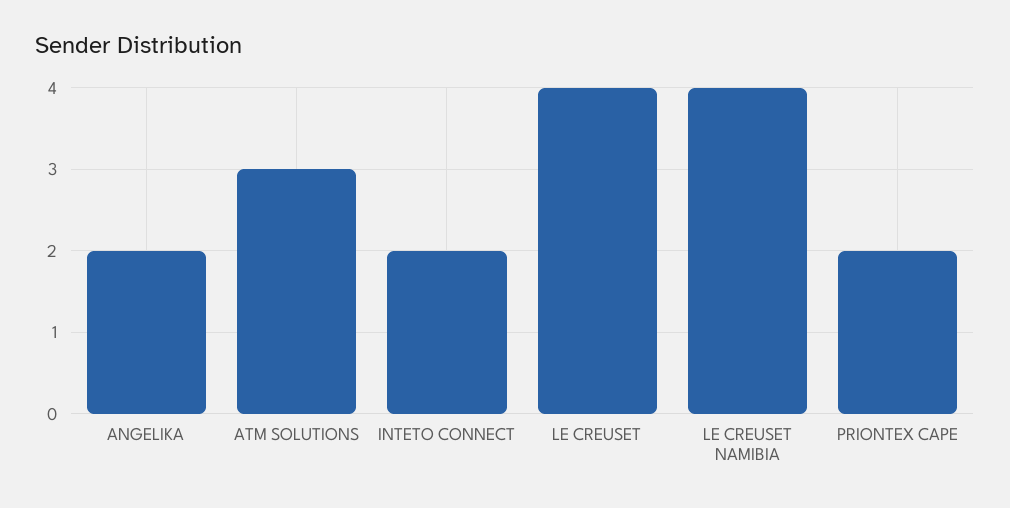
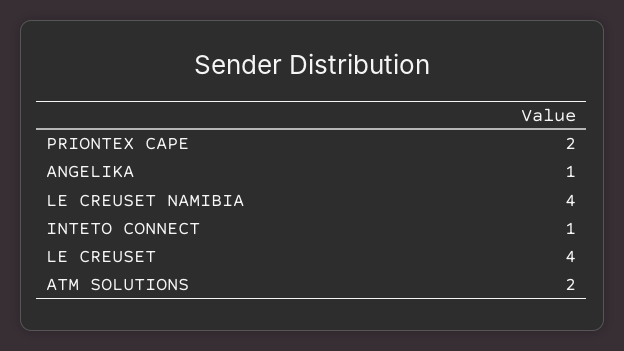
ANGELIKA: 2 -> 1
ATM SOLUTIONS: 3 -> 2
INTETO CONNECT: 2 -> 1

